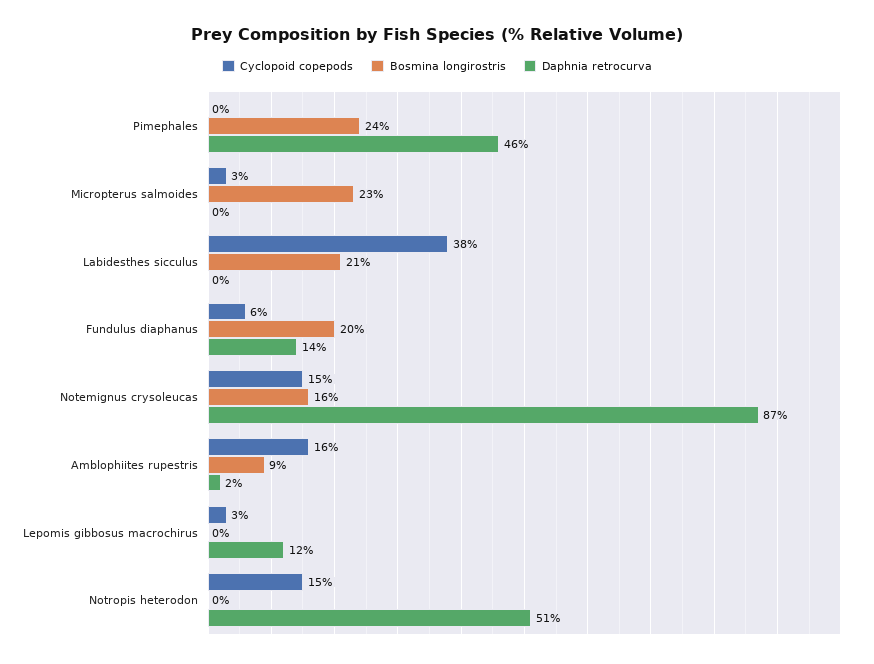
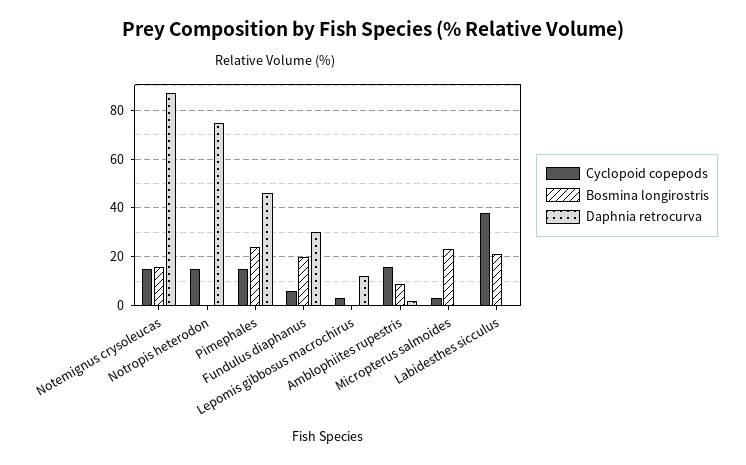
Cyclopoid copepods, Pimephales: 0 -> 15
Daphnia retrocurva, Fundulus diaphanus: 14 -> 30
Daphnia retrocurva, Notropis heterodon: 51 -> 75

